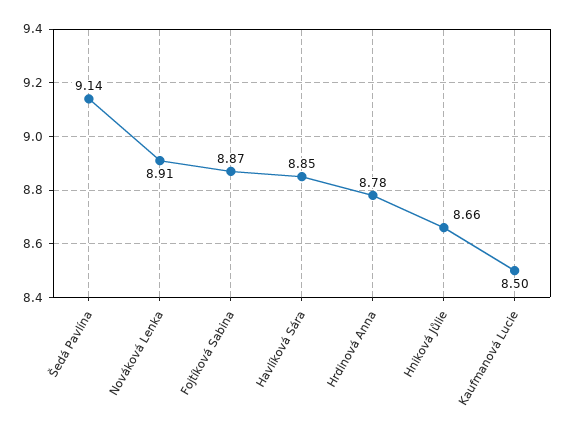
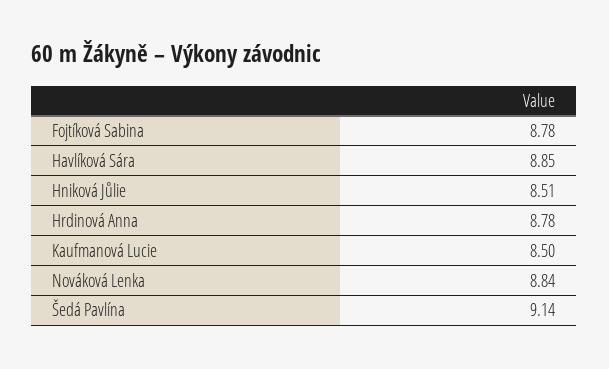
Nováková Lenka: 8.91 -> 8.84
Fojtíková Sabina: 8.87 -> 8.78
Hniková Jůlie: 8.66 -> 8.51

